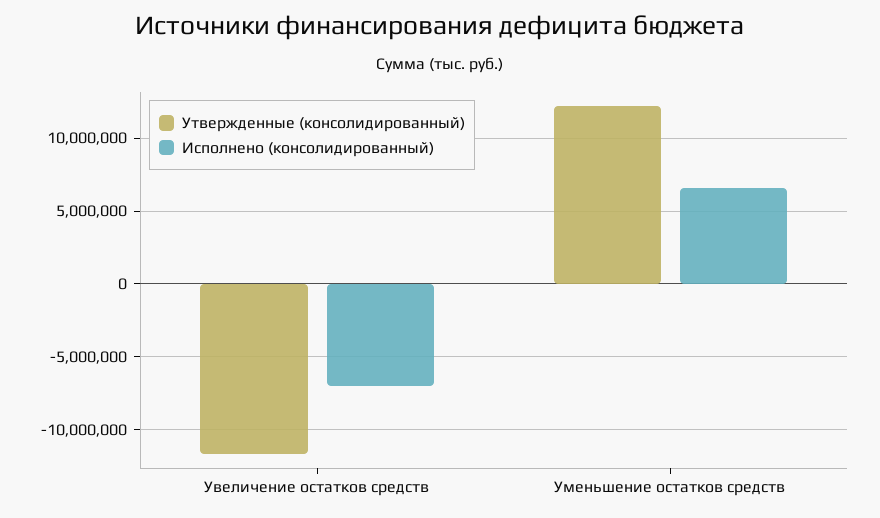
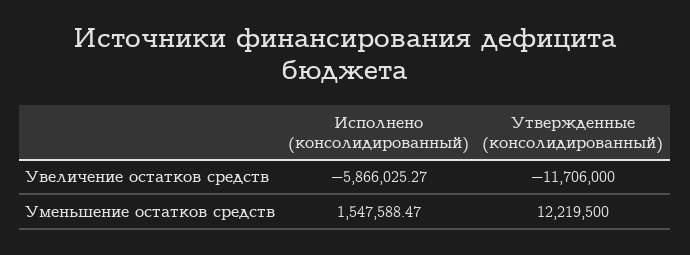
Исполнено (консолидированный), Увеличение остатков средств: -7000000 -> -5866025.27
Исполнено (консолидированный), Уменьшение остатков средств: 6500000 -> 1547588.47

